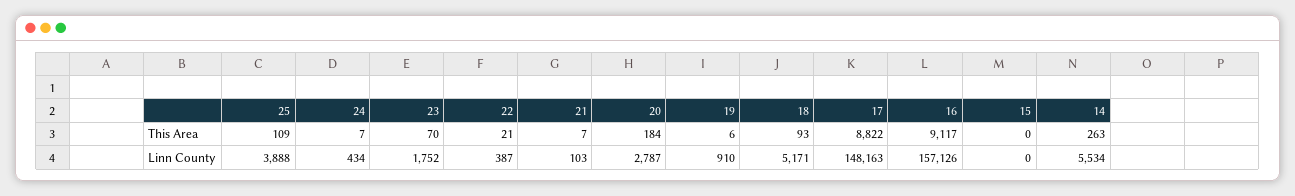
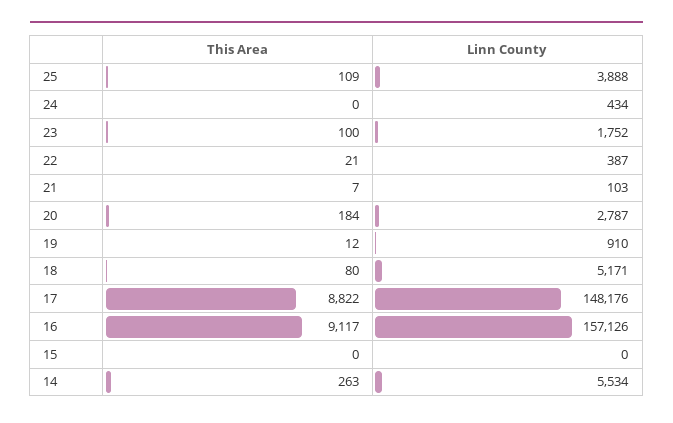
24, This Area: 7 -> 0
23, This Area: 70 -> 100
19, This Area: 6 -> 12
18, This Area: 93 -> 80
17, Linn County: 148163 -> 148176

